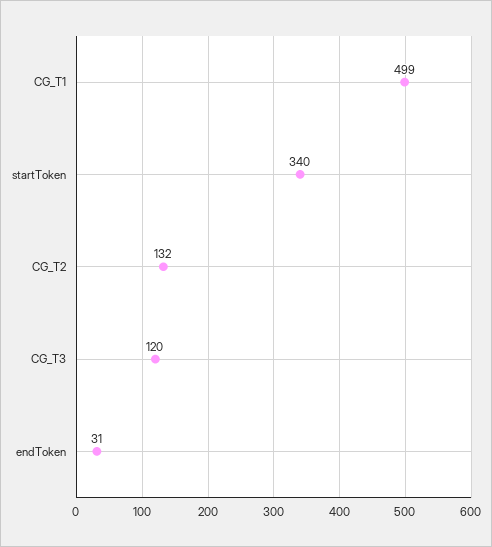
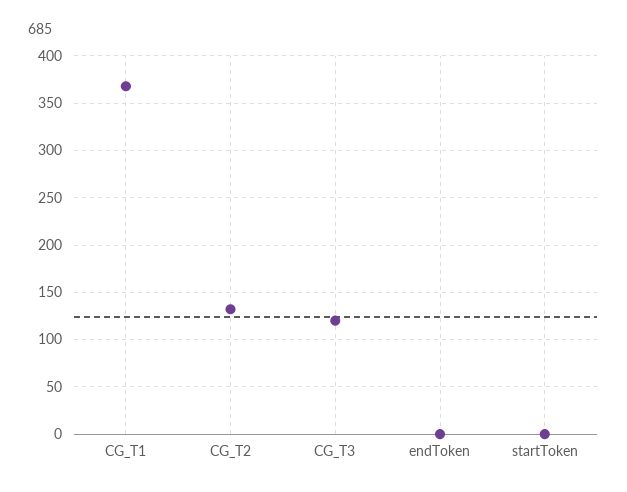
CG_T1: 499 -> 370
startToken: 340 -> 0
endToken: 31 -> 0

